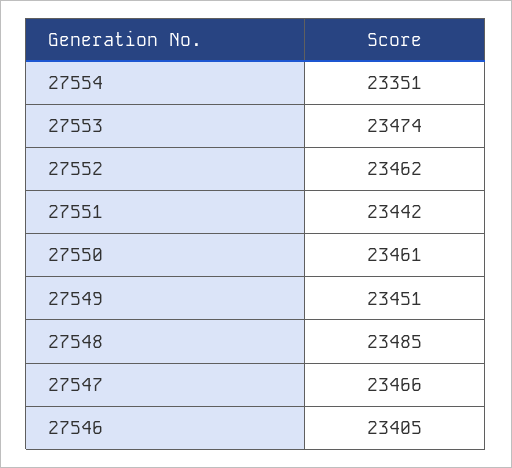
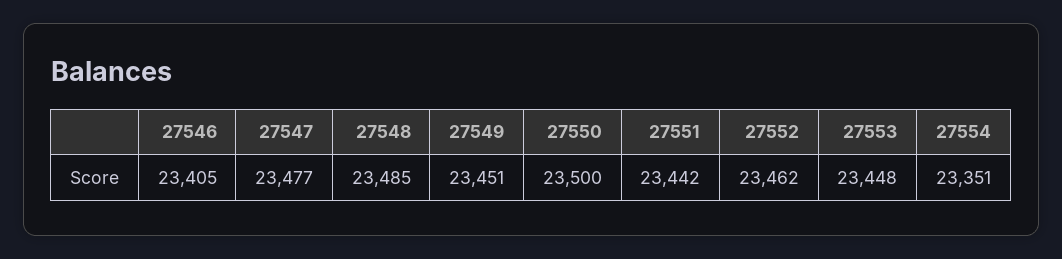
27553: 23474 -> 23448
27550: 23461 -> 23500
27547: 23466 -> 23477

